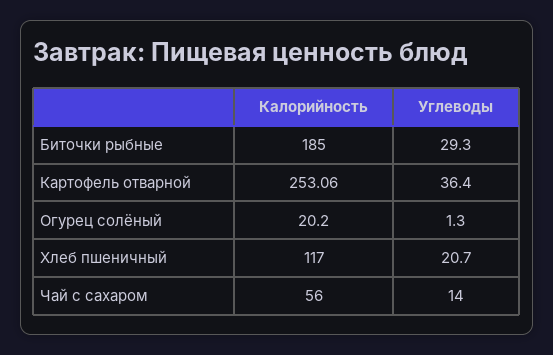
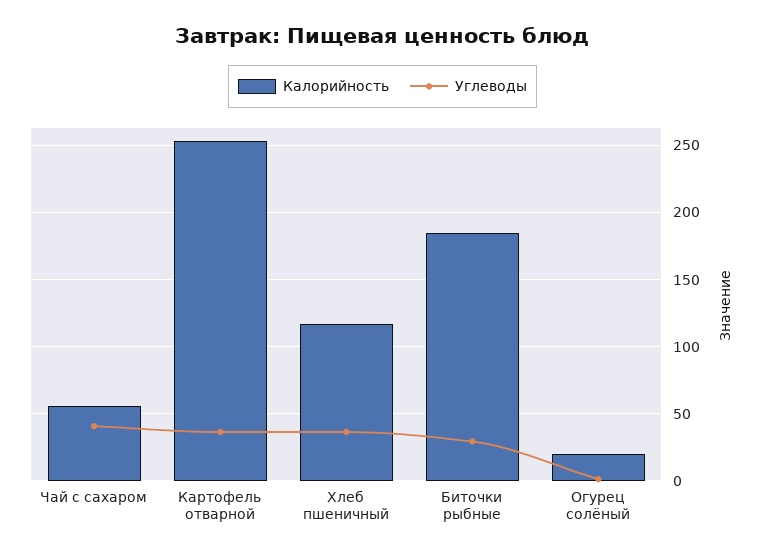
Углеводы, Хлеб пшеничный: 20.7 -> 35
Углеводы, Чай с сахаром: 14 -> 40

